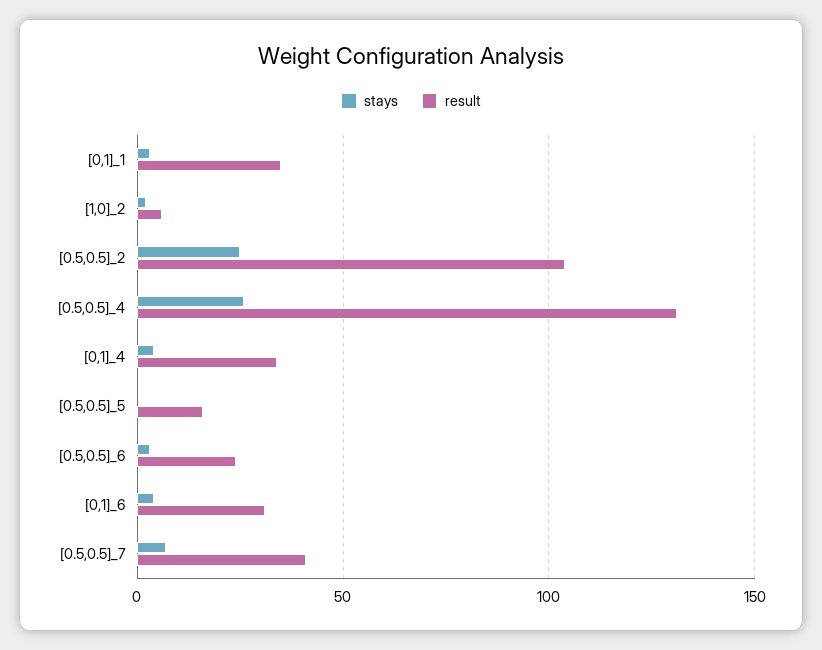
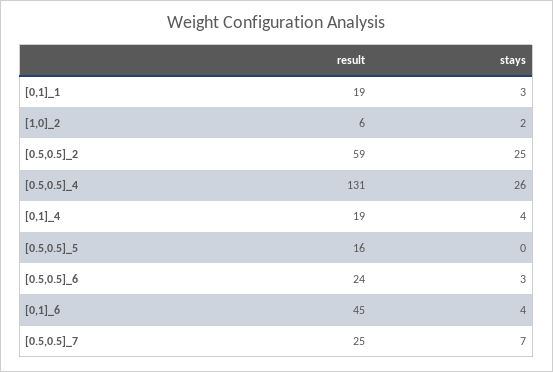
result, [0,1]_1: 35 -> 19
result, [0.5,0.5]_2: 105 -> 59
result, [0,1]_4: 35 -> 19
result, [0,1]_6: 30 -> 45
result, [0.5,0.5]_7: 40 -> 25

